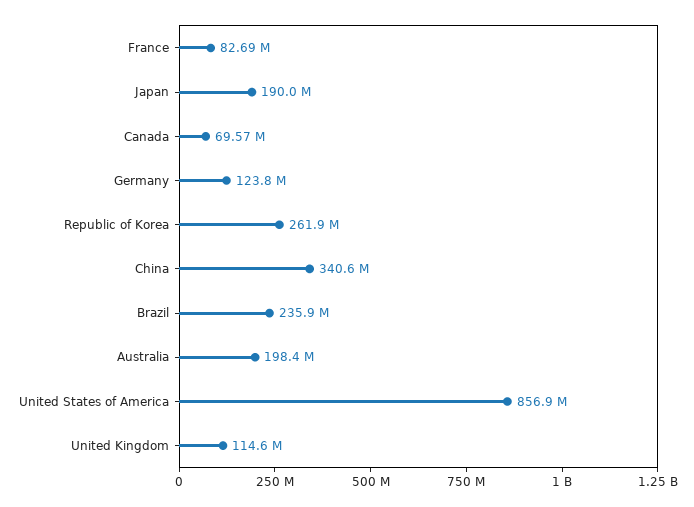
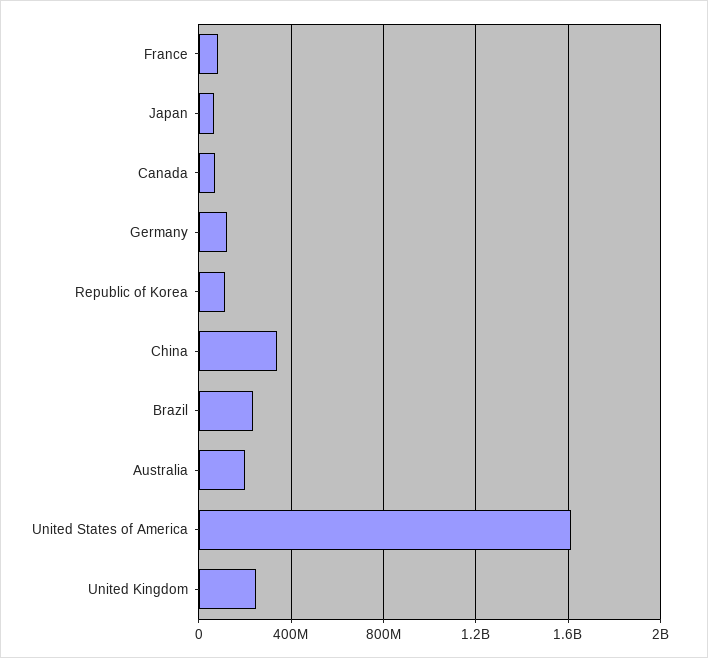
Japan: 190000000 -> 50000000
Republic of Korea: 261900000 -> 100000000
United States of America: 856900000 -> 1600000000
United Kingdom: 114600000 -> 250000000

